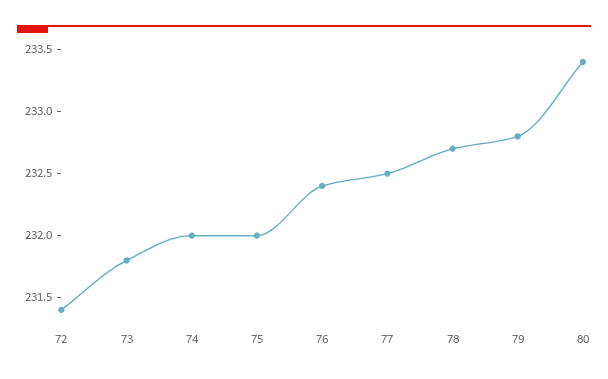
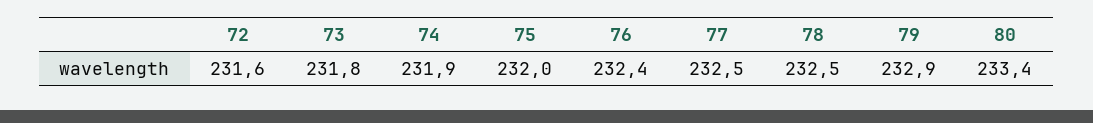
72: 231.4 -> 231.6
74: 232 -> 231.9
78: 232.7 -> 232.5
79: 232.8 -> 232.9

